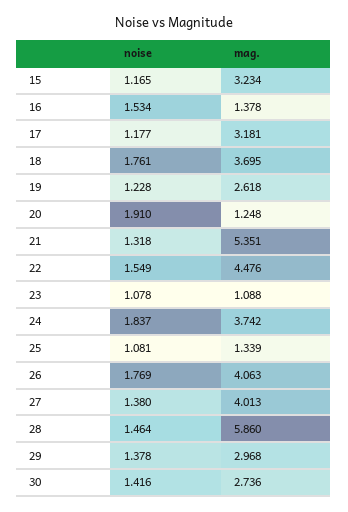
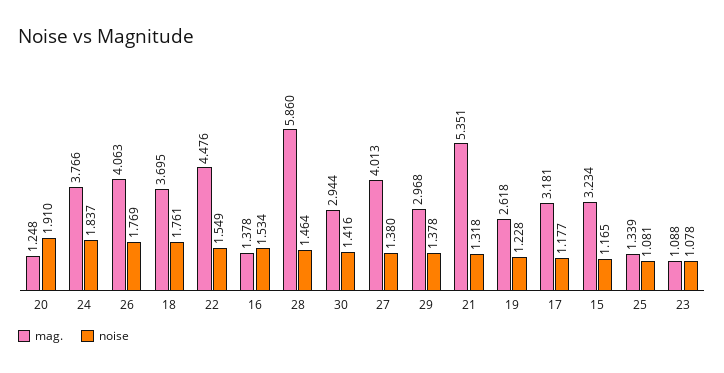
mag., 24: 3.742 -> 3.766
mag., 30: 2.736 -> 2.944

